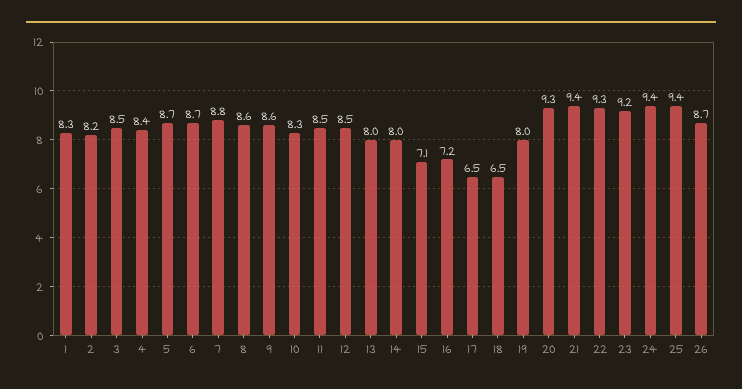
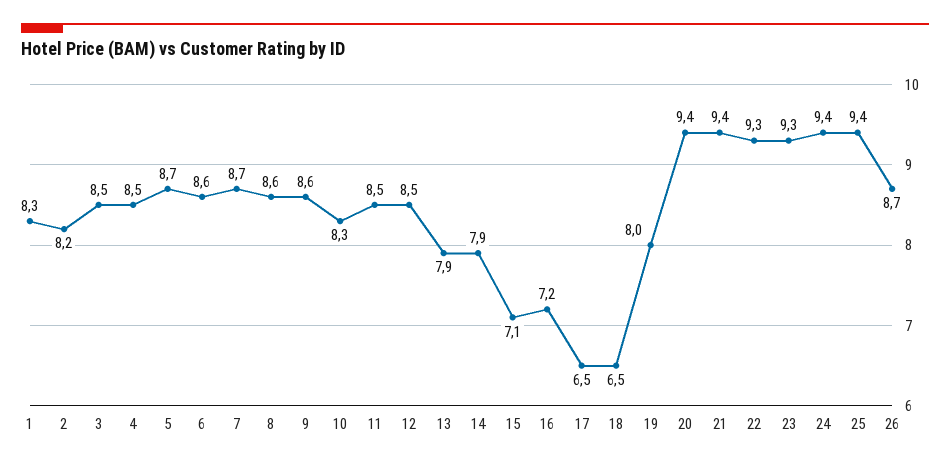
4: 8.4 -> 8.5
6: 8.7 -> 8.6
7: 8.8 -> 8.7
13: 8 -> 7.9
14: 8 -> 7.9
20: 9.3 -> 9.4
23: 9.2 -> 9.3

